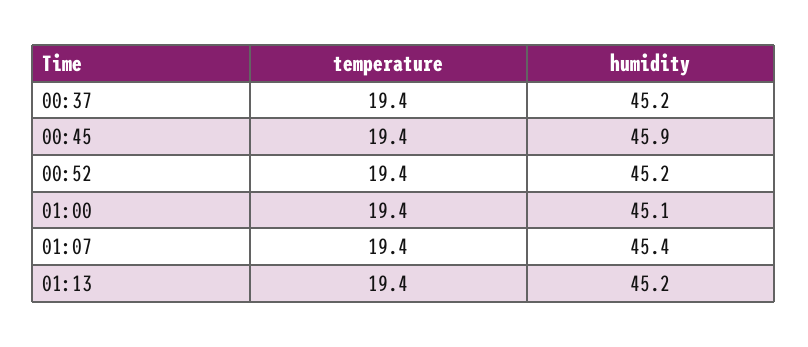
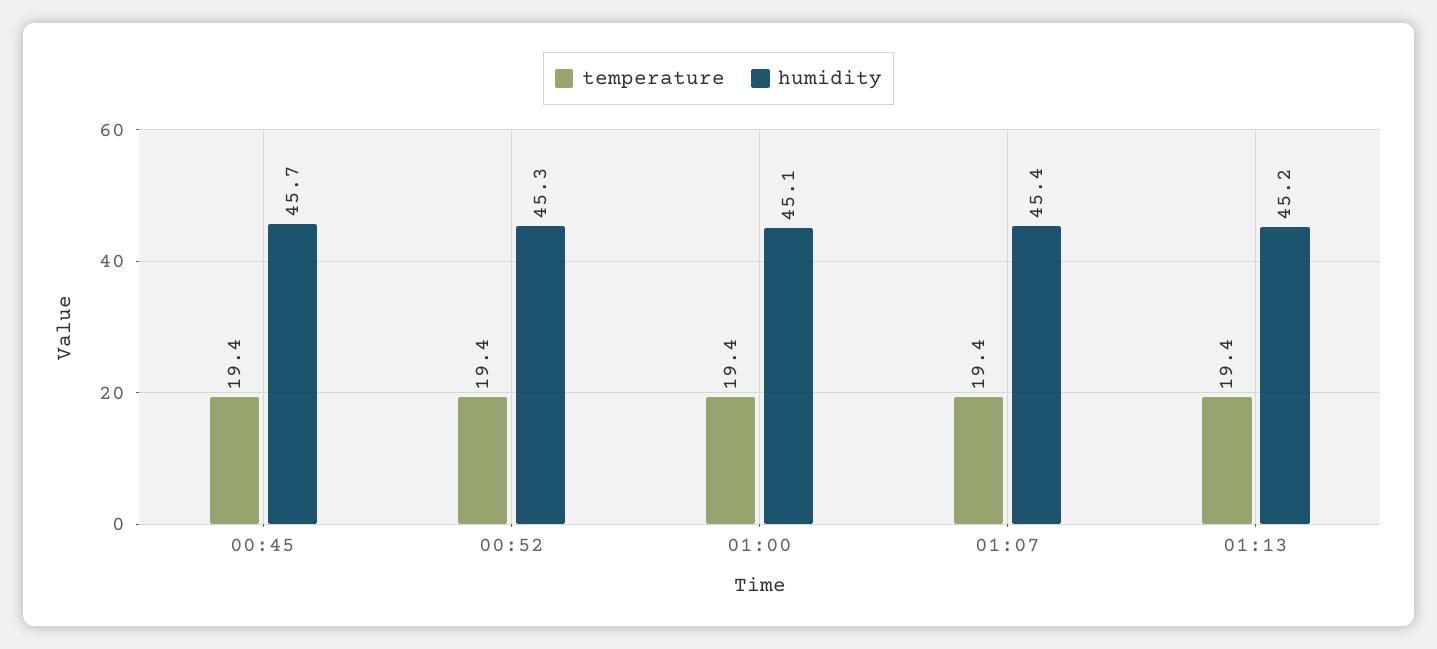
temperature, 00:37: 19.4 -> none
humidity, 00:37: 45.2 -> none
humidity, 00:45: 45.9 -> 45.7
humidity, 00:52: 45.2 -> 45.3

